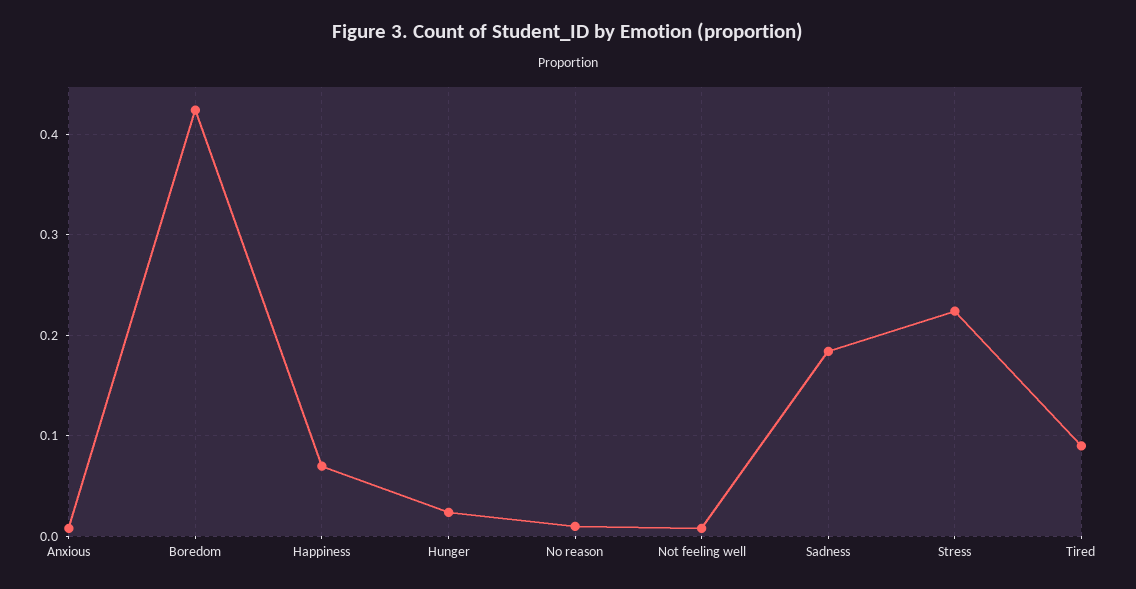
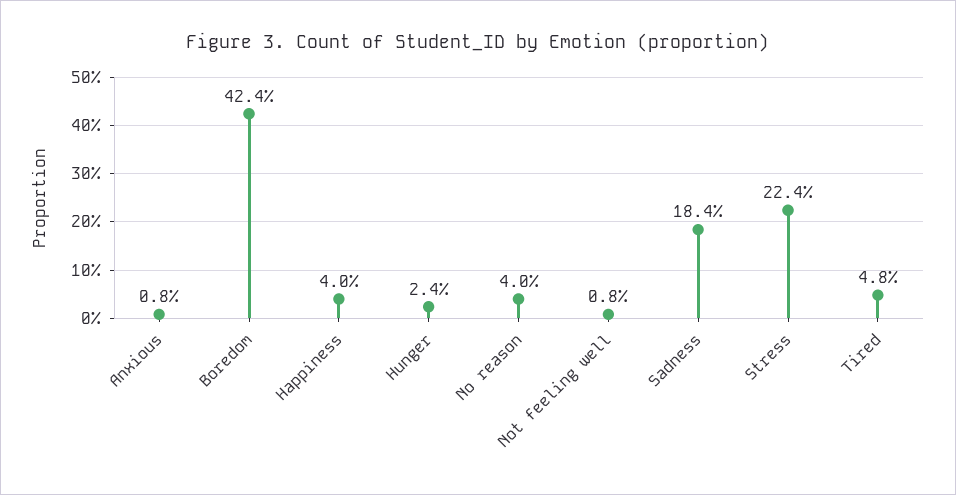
Happiness: 0.07 -> 0.04
No reason: 0.01 -> 0.04
Tired: 0.09 -> 0.048

